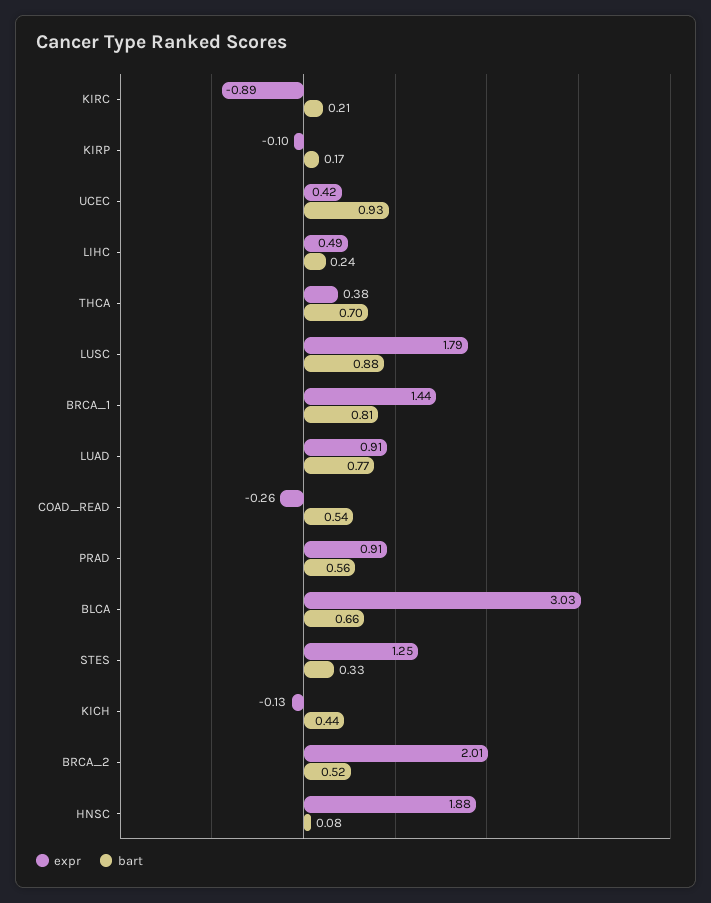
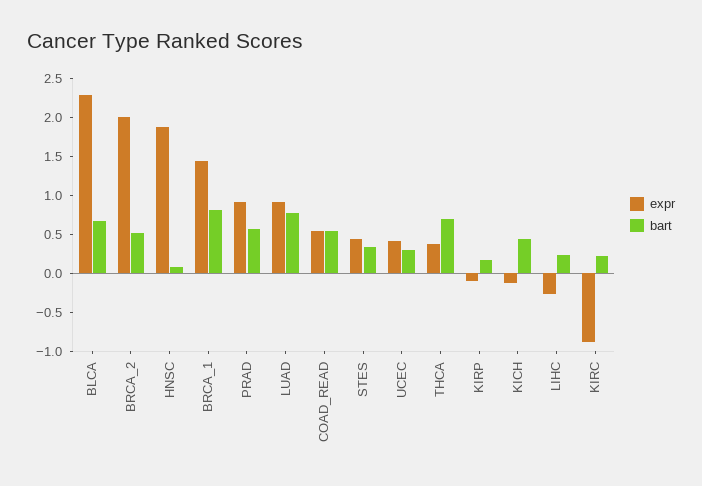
bart, UCEC: 0.93 -> 0.25
expr, LIHC: 0.49 -> -0.25
expr, LUSC: 1.79 -> none
bart, LUSC: 0.88 -> none
expr, COAD_READ: -0.26 -> 0.5
expr, BLCA: 3.03 -> 2.25
expr, STES: 1.25 -> 0.5

